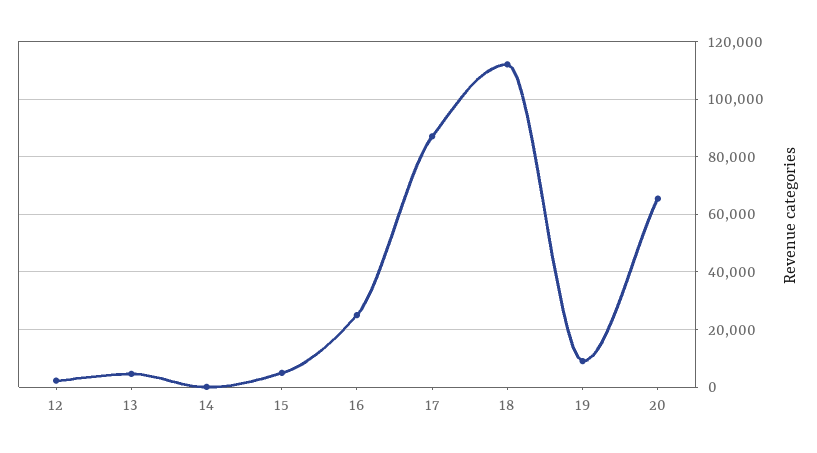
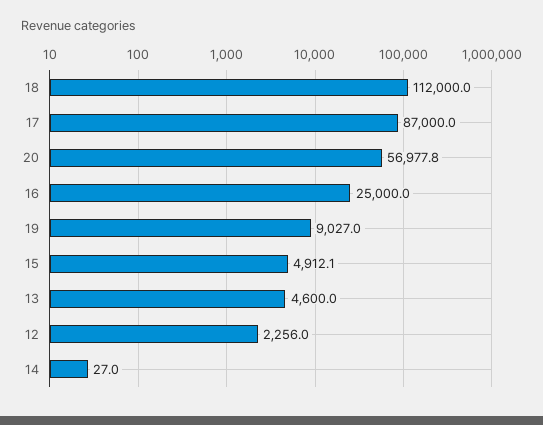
20: 65000 -> 56977.8

